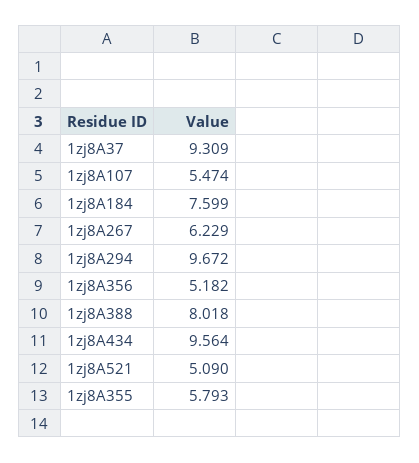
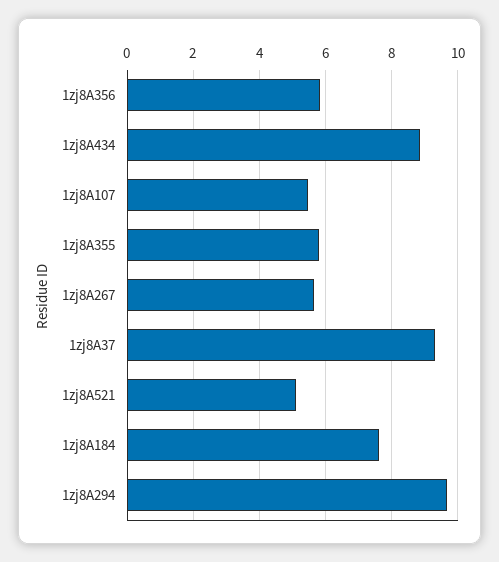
1zj8A267: 6.229 -> 5.6
1zj8A356: 5.182 -> 5.8
1zj8A388: 8.018 -> none
1zj8A434: 9.564 -> 8.8

